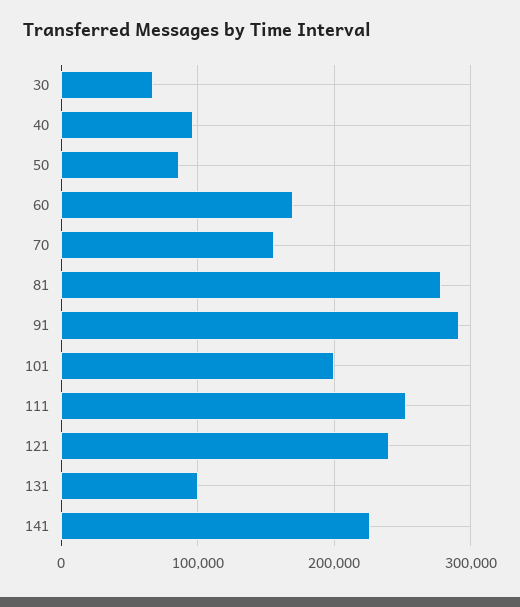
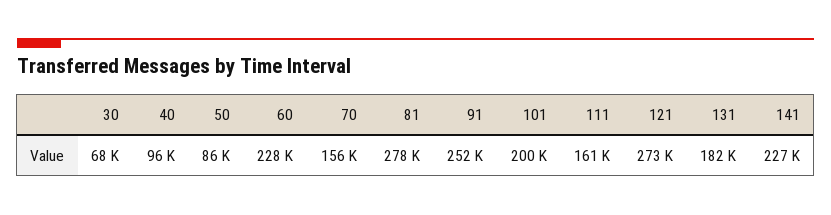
60: 170000 -> 228000
91: 290000 -> 252000
111: 250000 -> 161000
121: 240000 -> 273000
131: 100000 -> 182000

